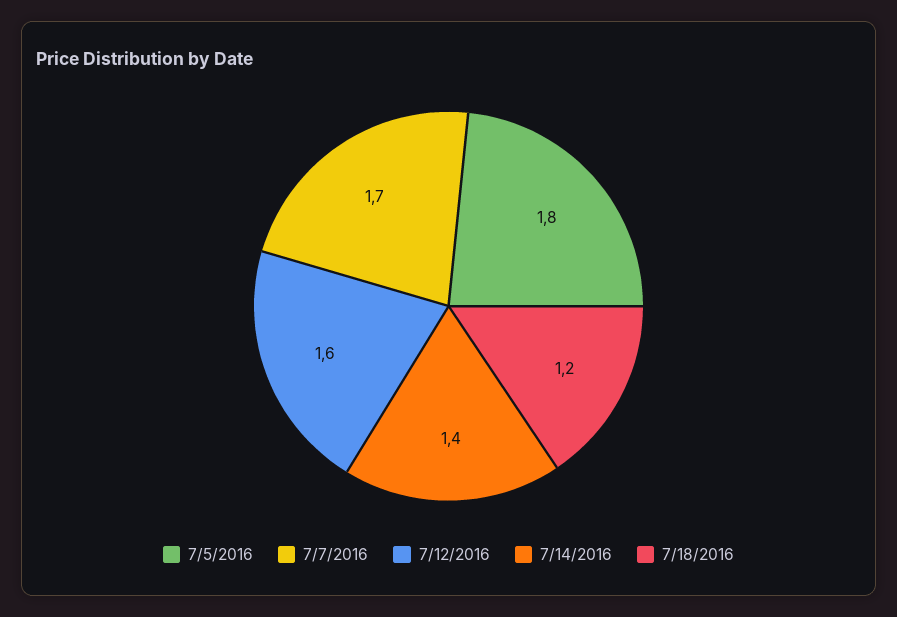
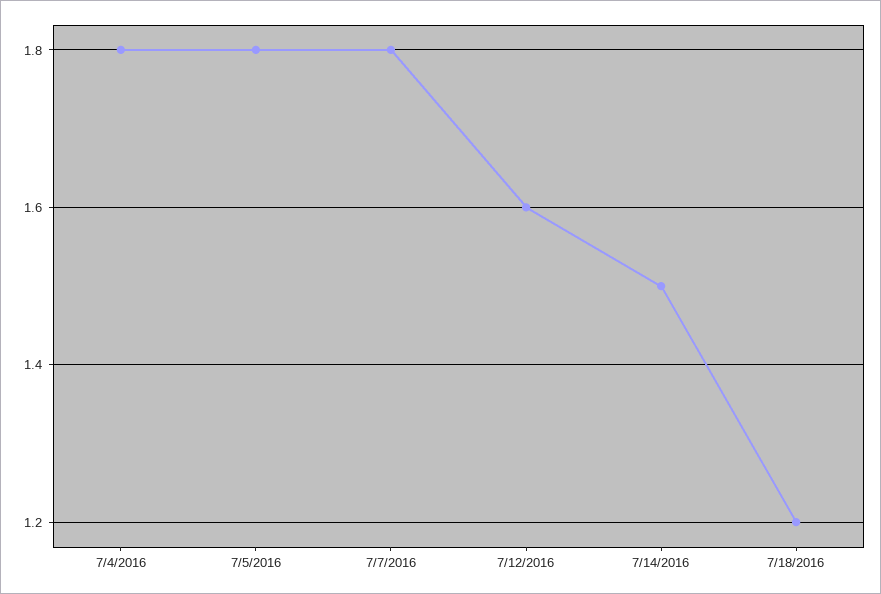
7/7/2016: 1.7 -> 1.8
7/14/2016: 1.4 -> 1.5
7/4/2016: none -> 1.8

